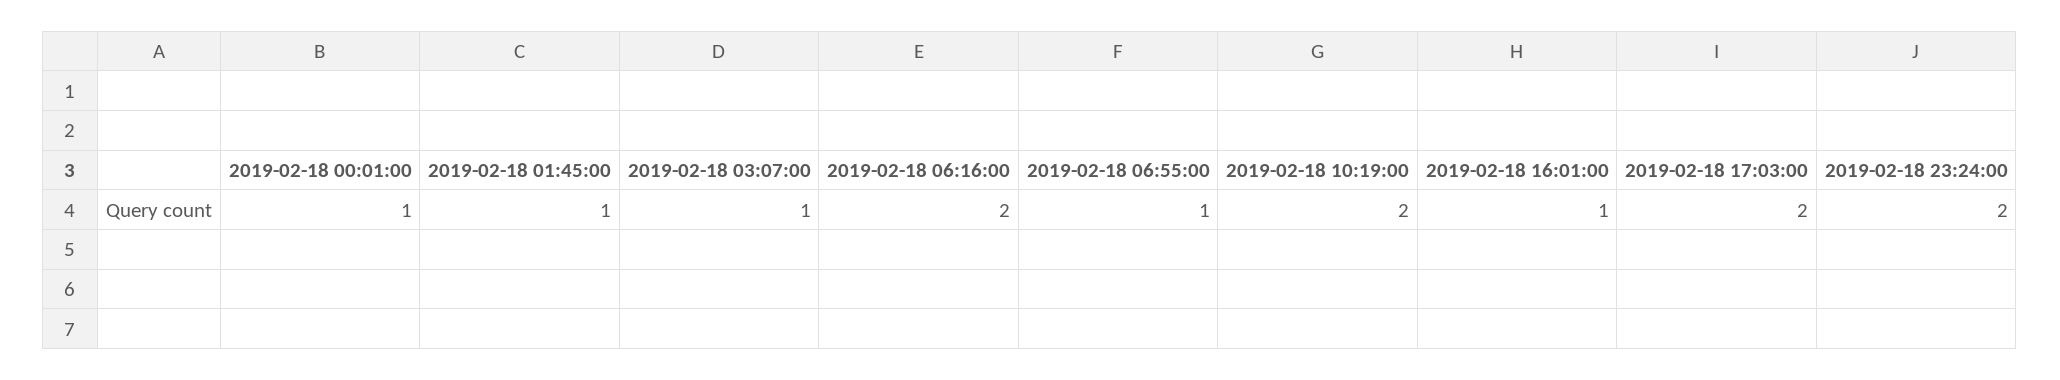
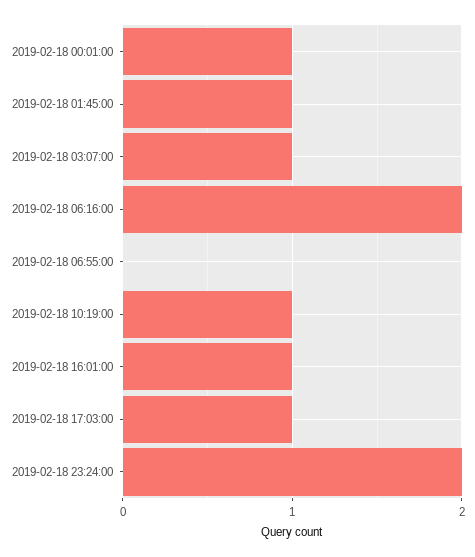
2019-02-18 06:55:00: 1 -> 0
2019-02-18 10:19:00: 2 -> 1
2019-02-18 17:03:00: 2 -> 1

